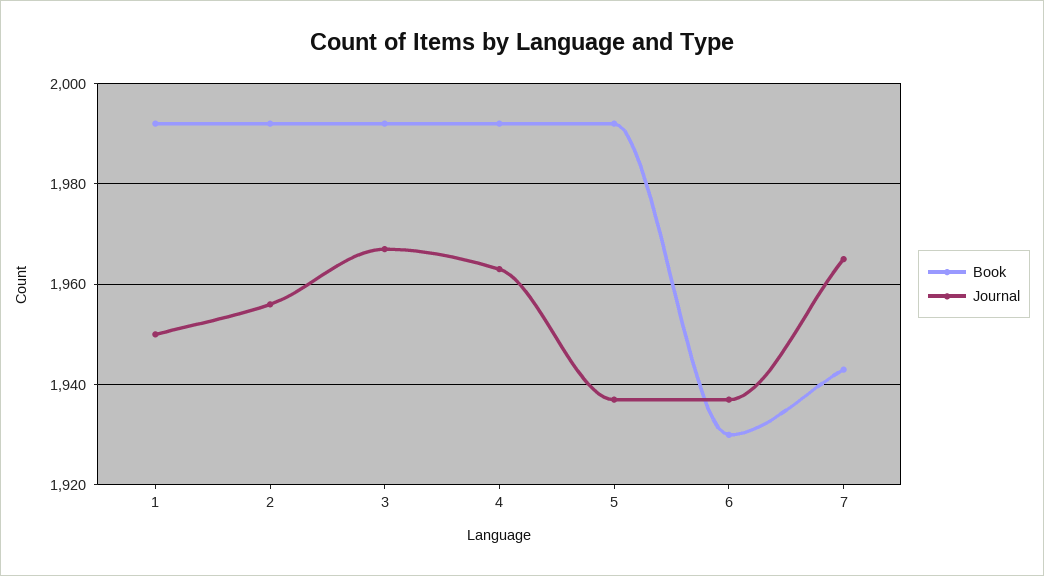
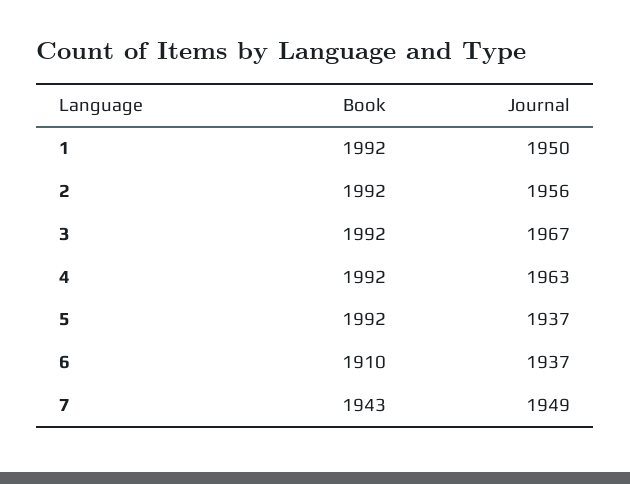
Book, 6: 1930 -> 1910
Journal, 7: 1965 -> 1949

